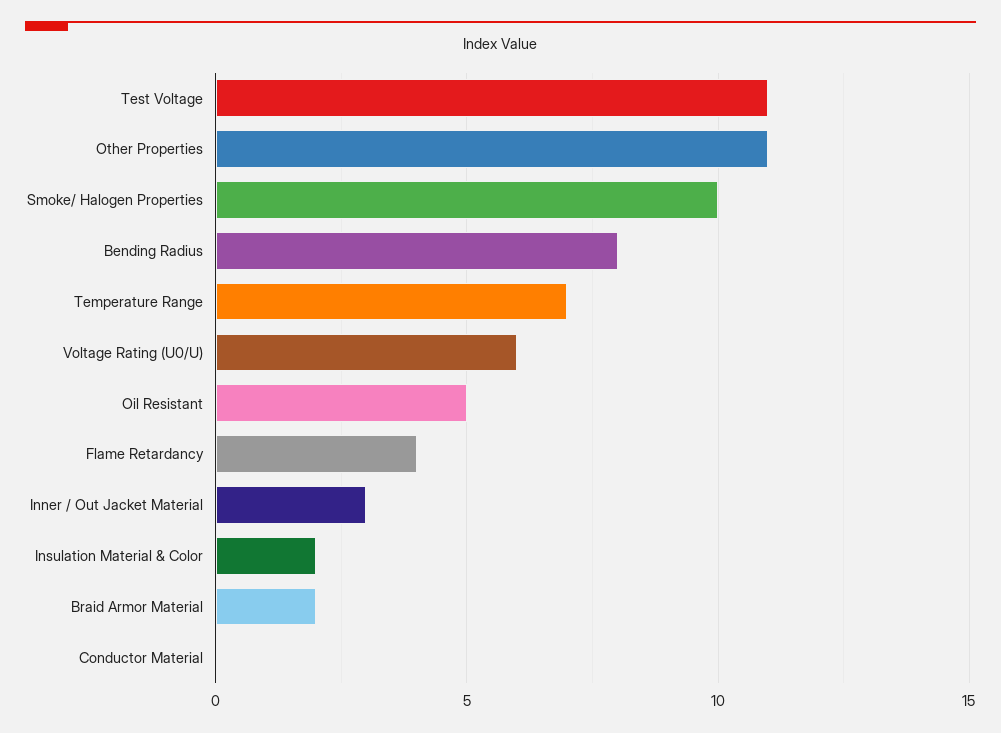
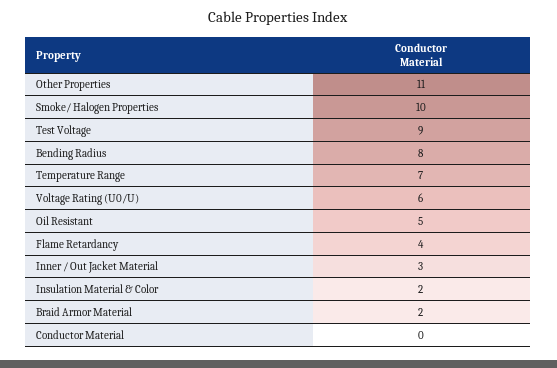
Test Voltage: 11 -> 9

